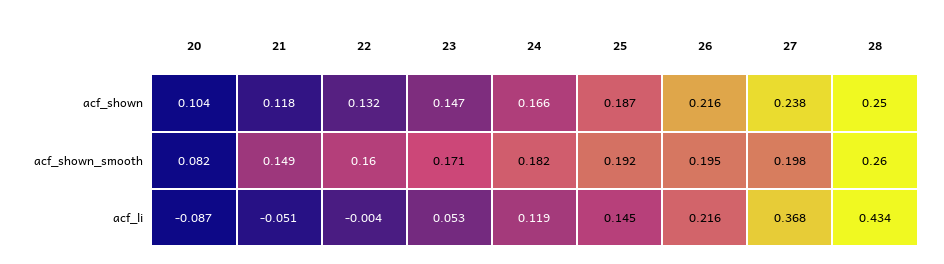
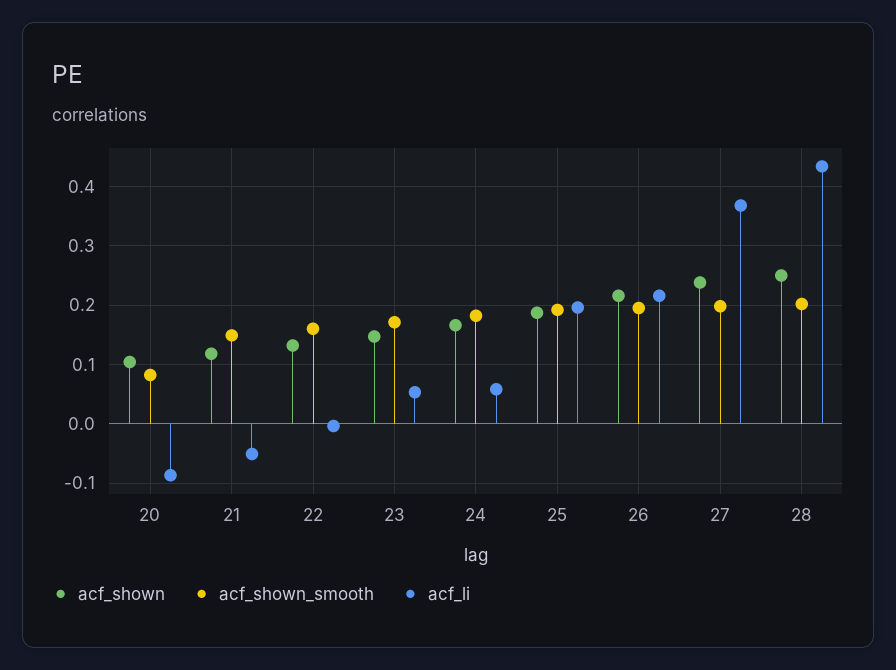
acf_shown_smooth, 28: 0.26 -> 0.2
acf_li, 24: 0.119 -> 0.06
acf_li, 25: 0.145 -> 0.2

